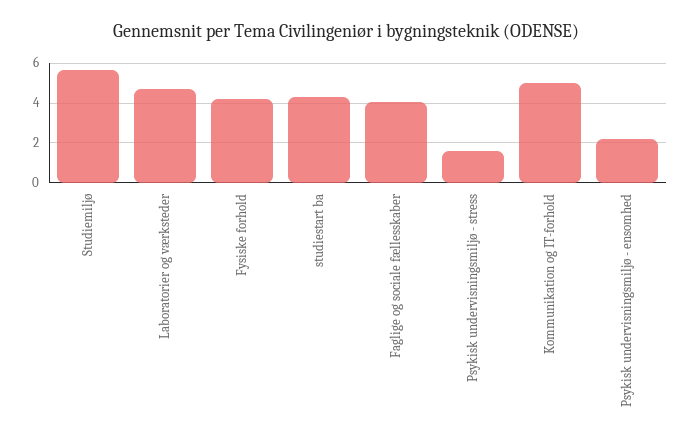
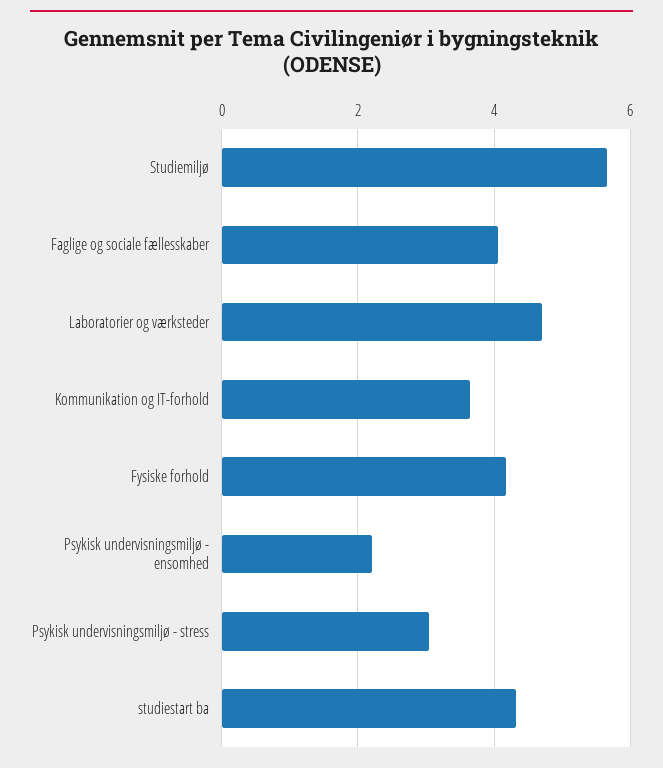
Psykisk undervisningsmiljø - stress: 1.5 -> 3
Kommunikation og IT-forhold: 5 -> 3.6

